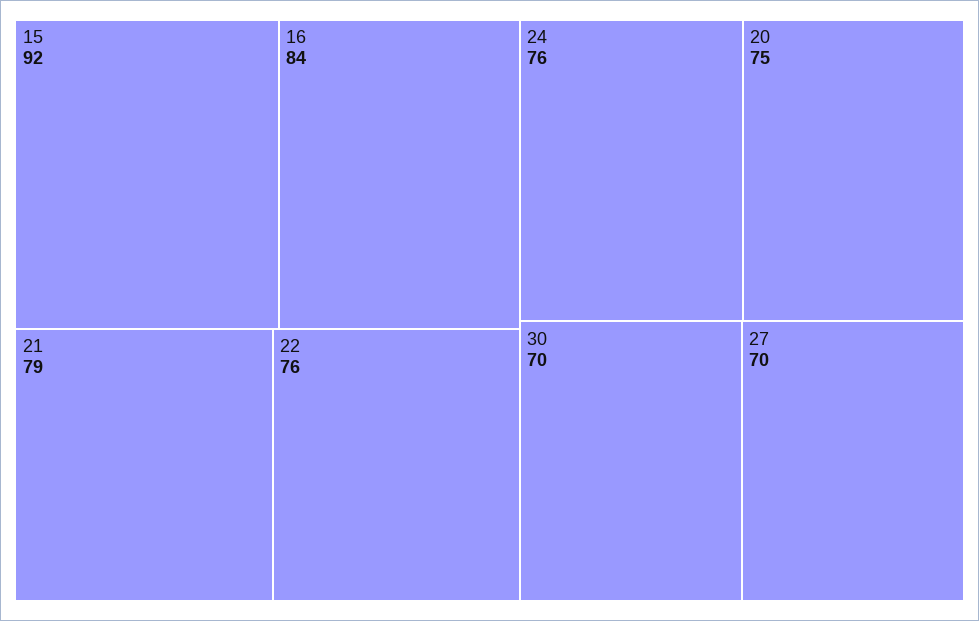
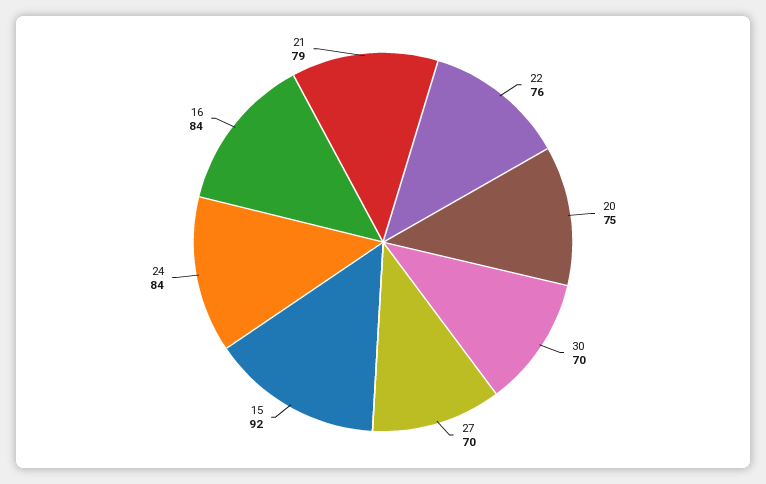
24: 76 -> 84

